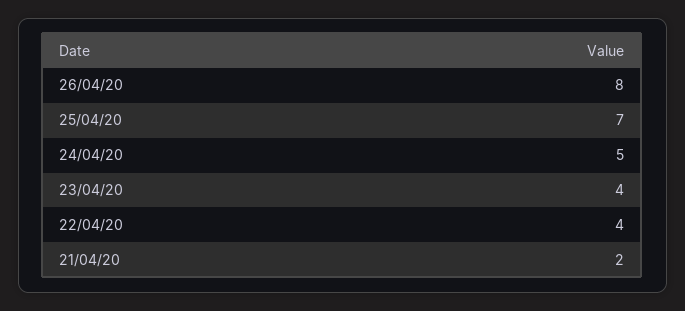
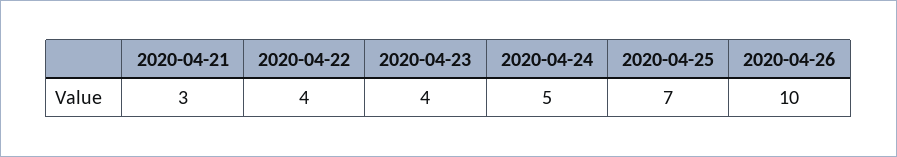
26/04/20: 8 -> 10
21/04/20: 2 -> 3

